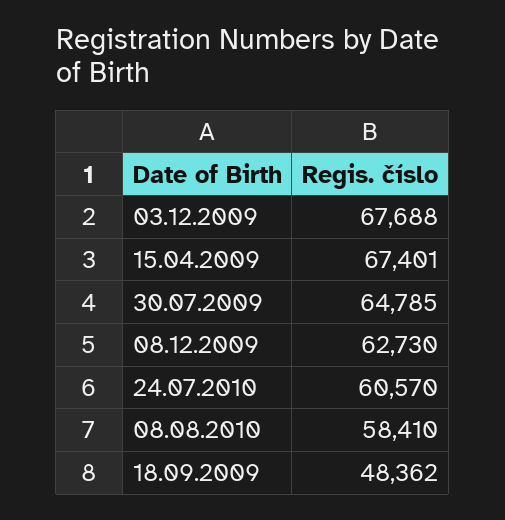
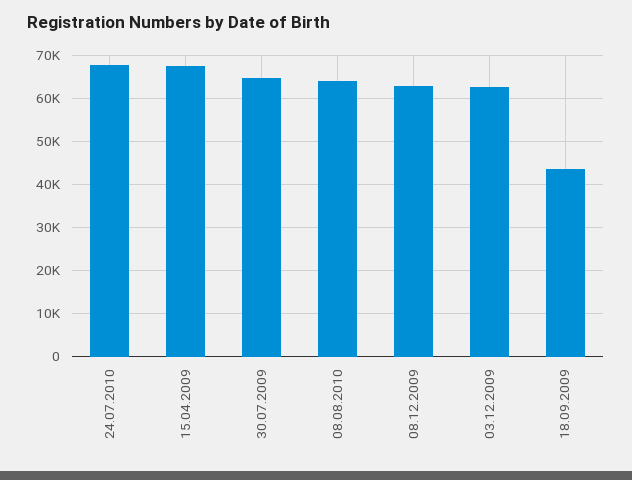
03.12.2009: 67688 -> 62000
24.07.2010: 60570 -> 68000
08.08.2010: 58410 -> 64000
18.09.2009: 48362 -> 44000

